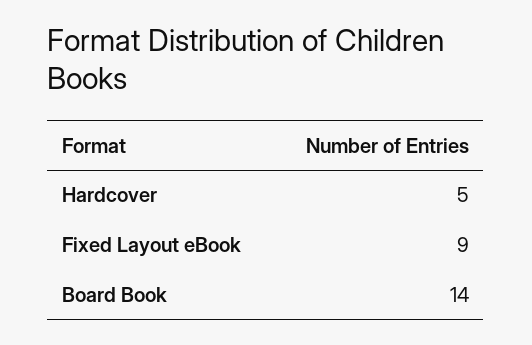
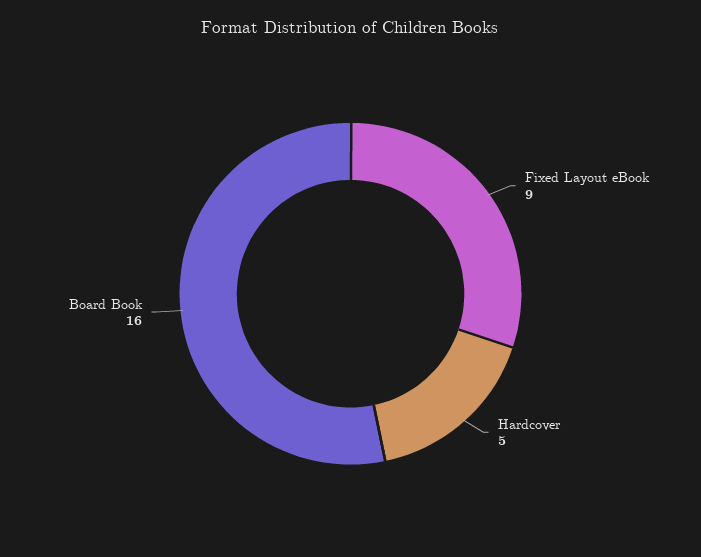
Board Book: 14 -> 16

